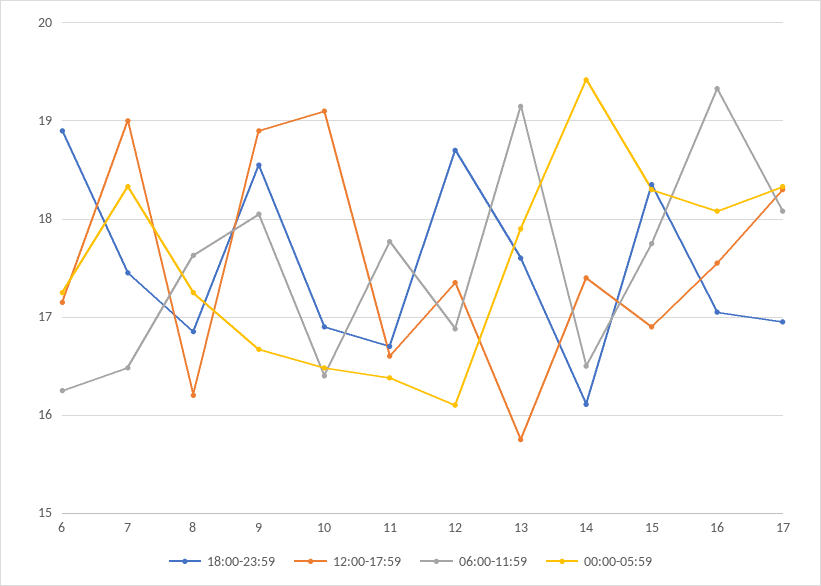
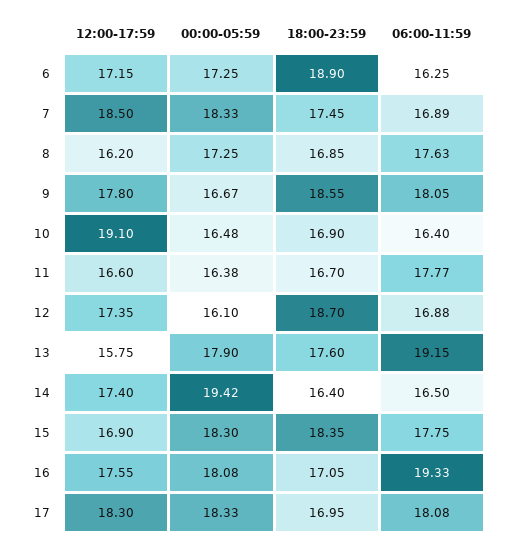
12:00-17:59, 7: 19 -> 18.5
06:00-11:59, 7: 16.5 -> 16.89
12:00-17:59, 9: 18.9 -> 17.8
18:00-23:59, 14: 16.1 -> 16.4

